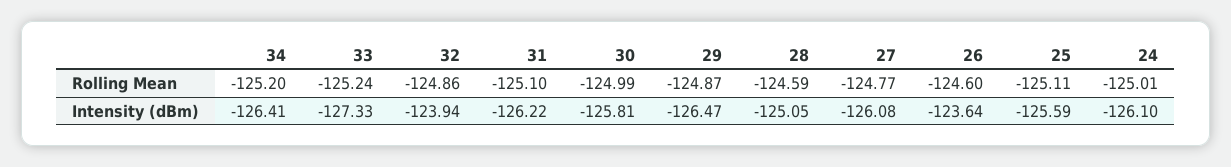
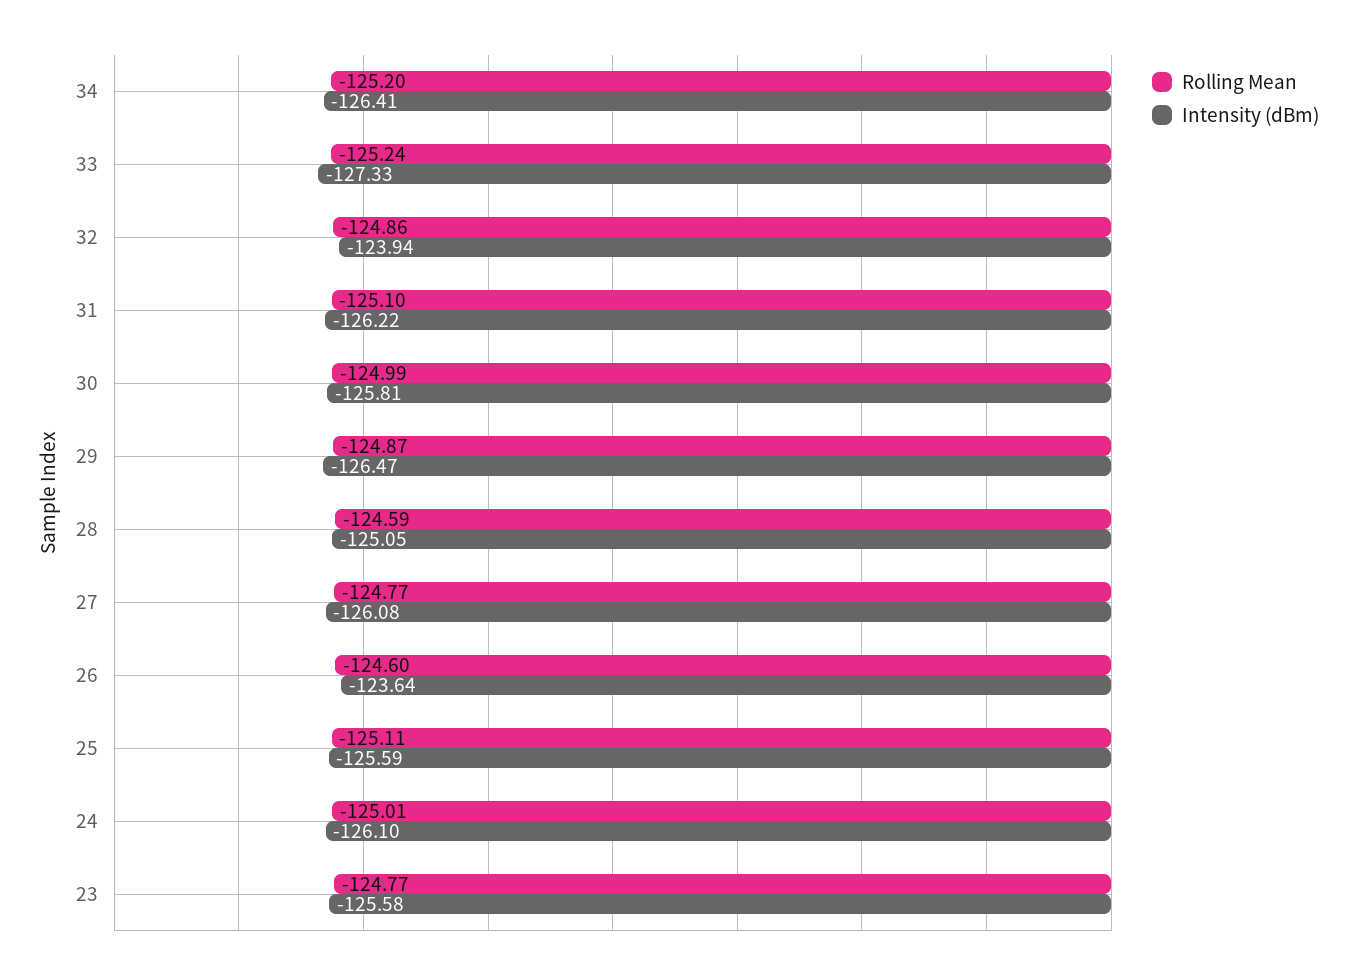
Rolling Mean, 23: none -> -124.77
Intensity (dBm), 23: none -> -125.58

